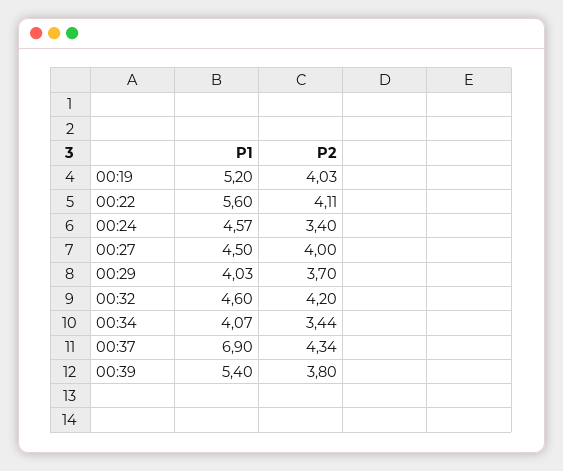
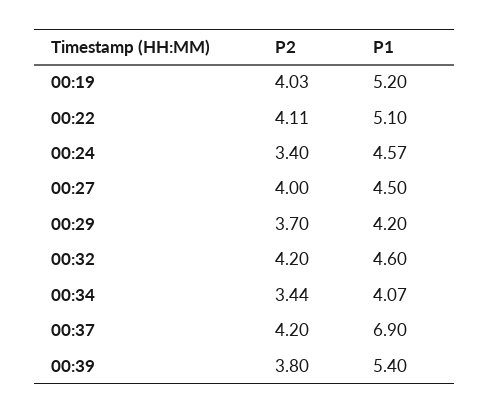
P1, 00:22: 5.6 -> 5.1
P1, 00:29: 4.03 -> 4.2
P2, 00:37: 4.34 -> 4.2

